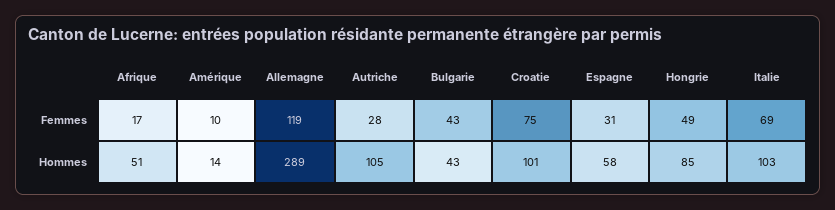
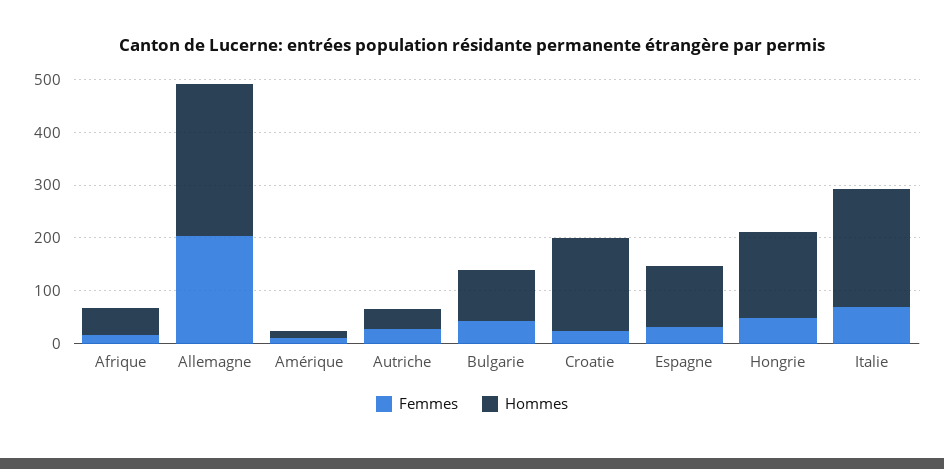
Femmes, Allemagne: 119 -> 200
Femmes, Croatie: 75 -> 20
Hommes, Autriche: 105 -> 40
Hommes, Bulgarie: 43 -> 100
Hommes, Croatie: 101 -> 180
Hommes, Espagne: 58 -> 120
Hommes, Hongrie: 85 -> 160
Hommes, Italie: 103 -> 220

